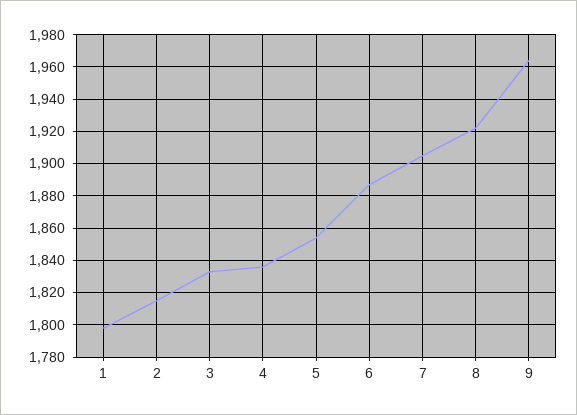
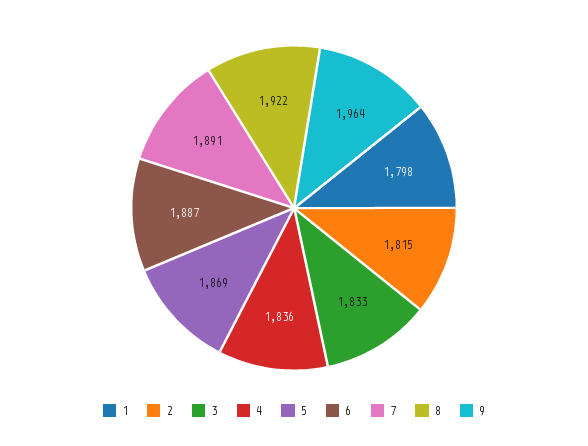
5: 1855 -> 1869
7: 1905 -> 1891

